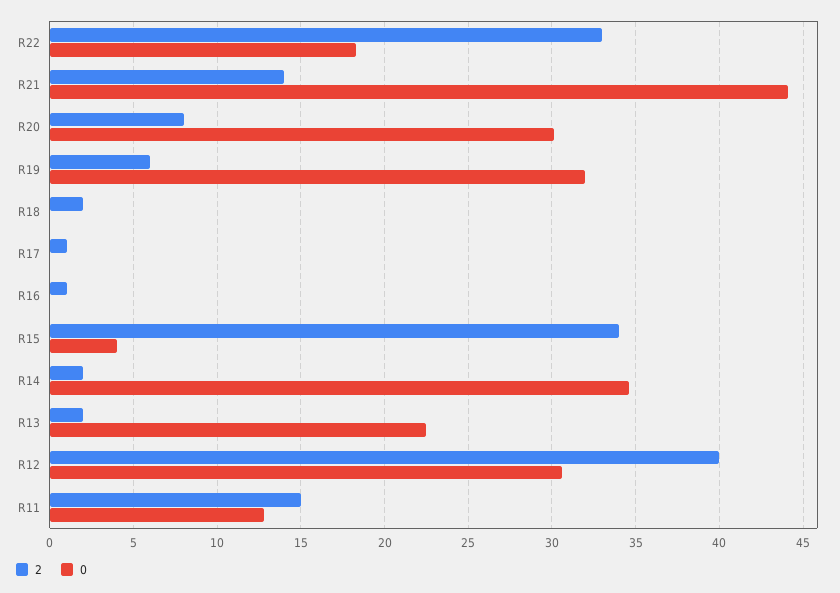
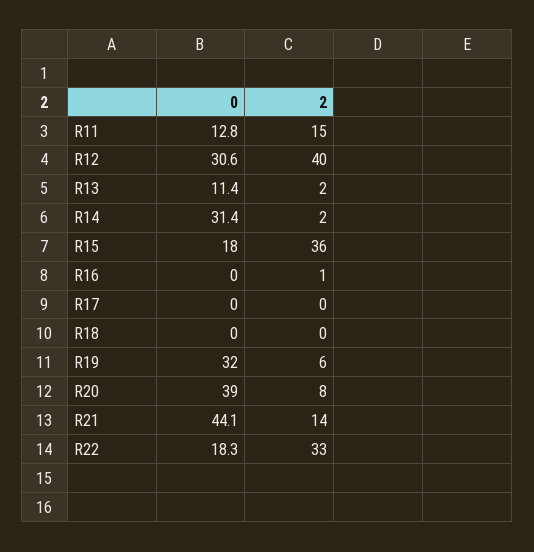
0, R20: 30 -> 39
2, R18: 2 -> 0
2, R17: 1 -> 0
2, R15: 34 -> 36
0, R15: 4 -> 18
0, R14: 34.5 -> 31.4
0, R13: 22.5 -> 11.4

